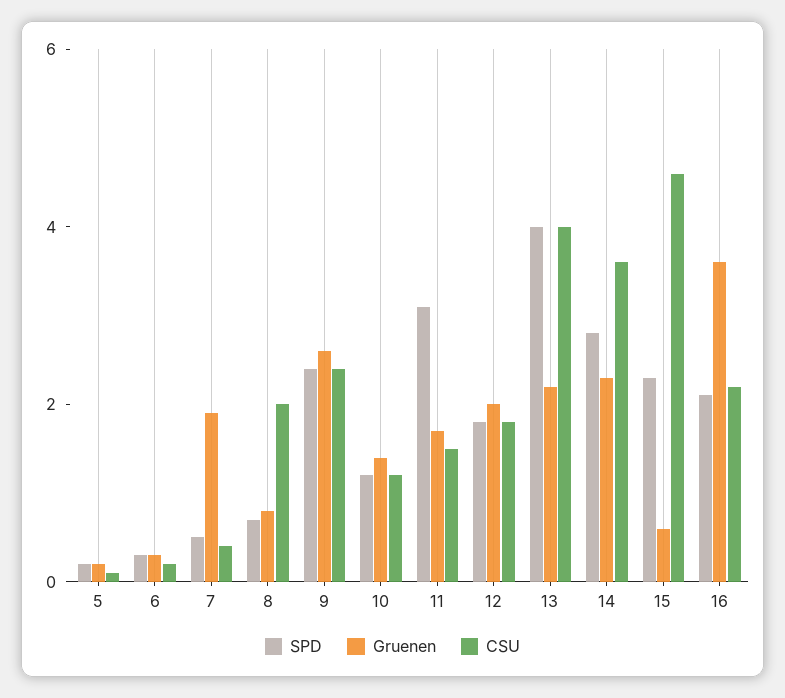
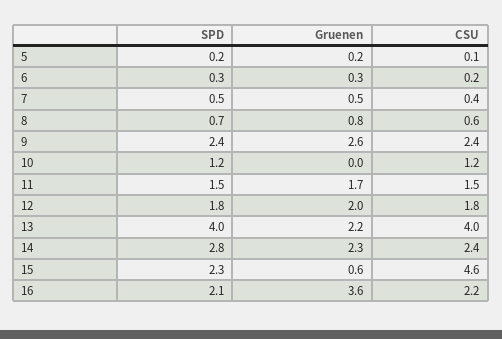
Gruenen, 7: 2 -> 0.5
CSU, 8: 2 -> 0.6
Gruenen, 10: 1.5 -> 0
SPD, 11: 3 -> 1.5
CSU, 14: 3.5 -> 2.4

